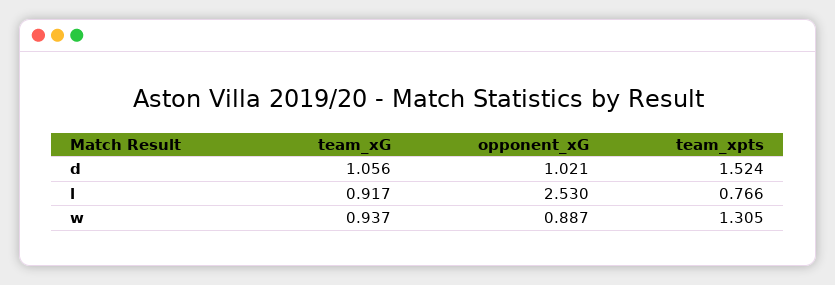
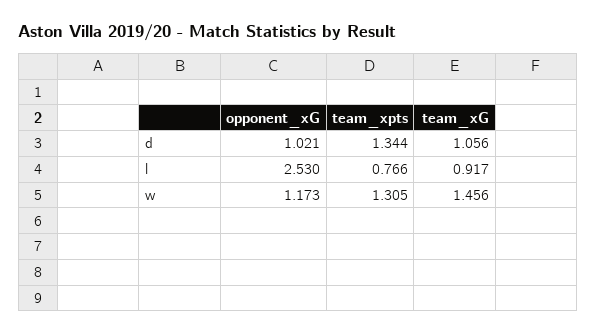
team_xpts, d: 1.524 -> 1.344
team_xG, w: 0.937 -> 1.456
opponent_xG, w: 0.887 -> 1.173

